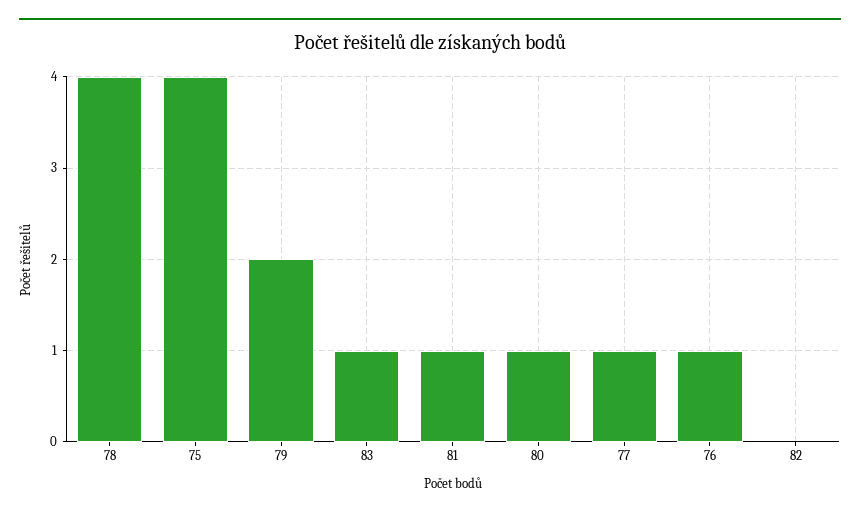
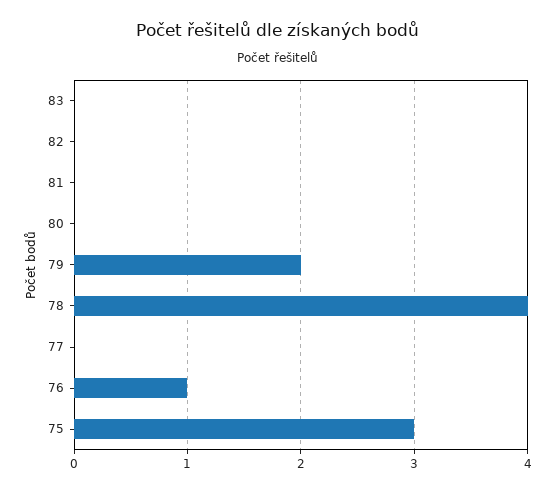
75: 4 -> 3
83: 1 -> 0
81: 1 -> 0
80: 1 -> 0
77: 1 -> 0

